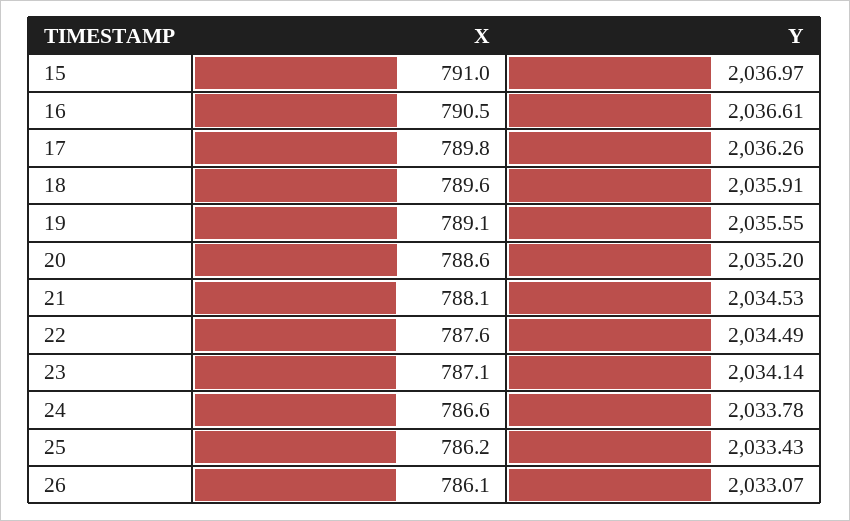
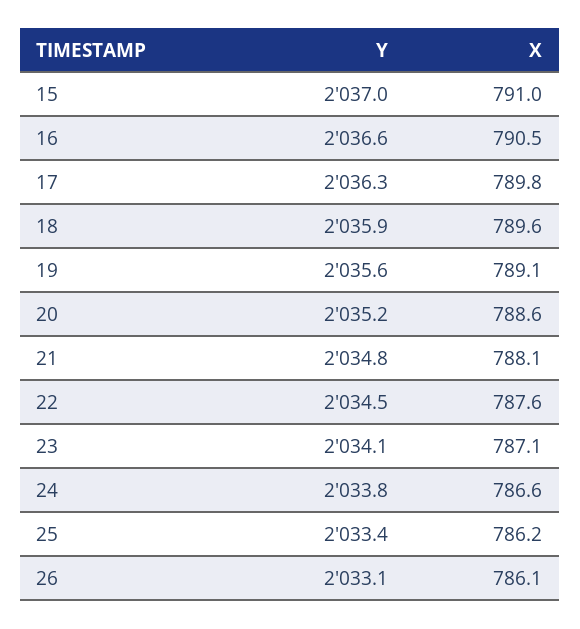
Y, 21: 2034.53 -> 2034.8

